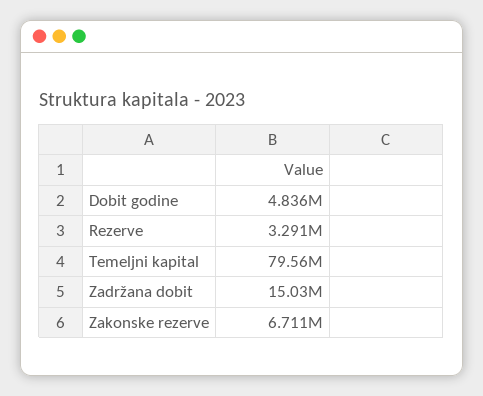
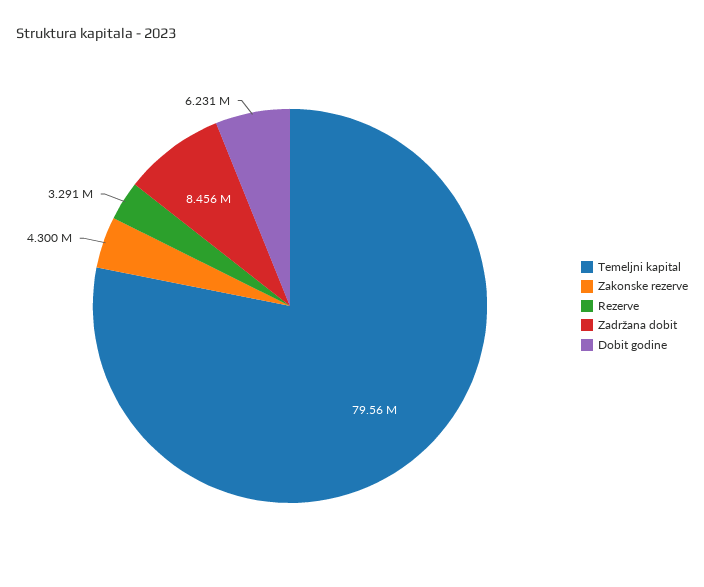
Dobit godine: 4836000 -> 6231000
Zadržana dobit: 15030000 -> 8456000
Zakonske rezerve: 6711000 -> 4300000

